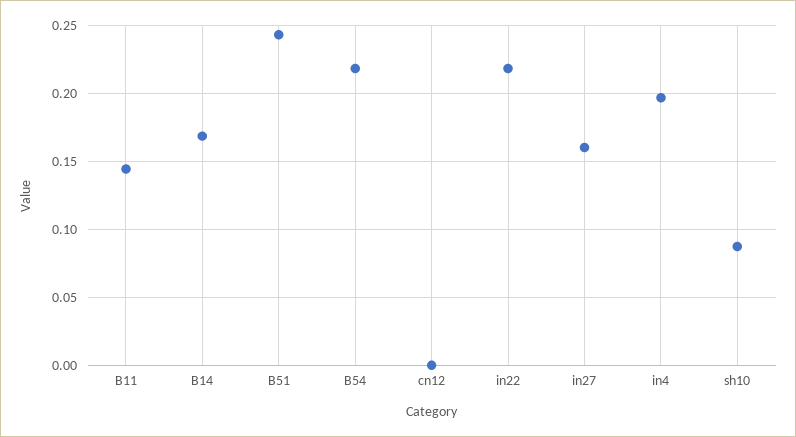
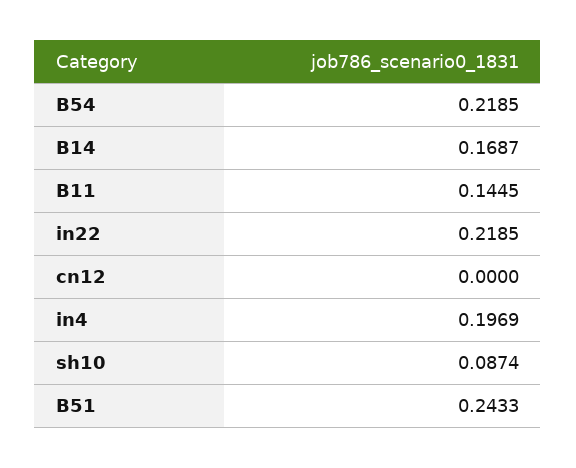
in27: 0.16 -> none

